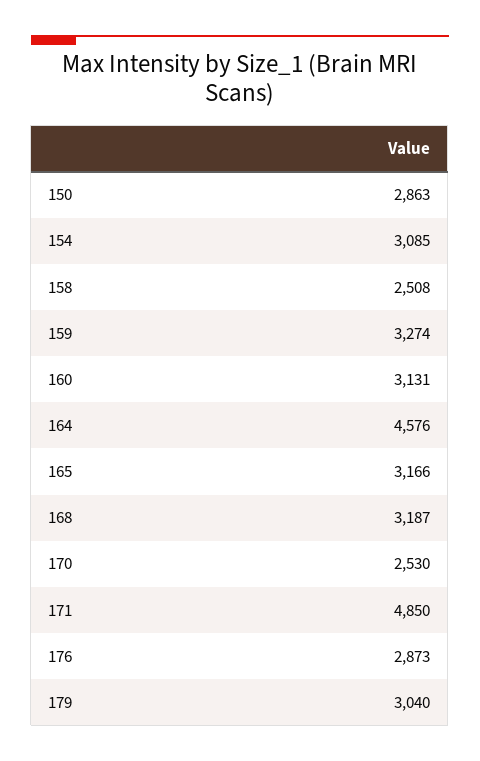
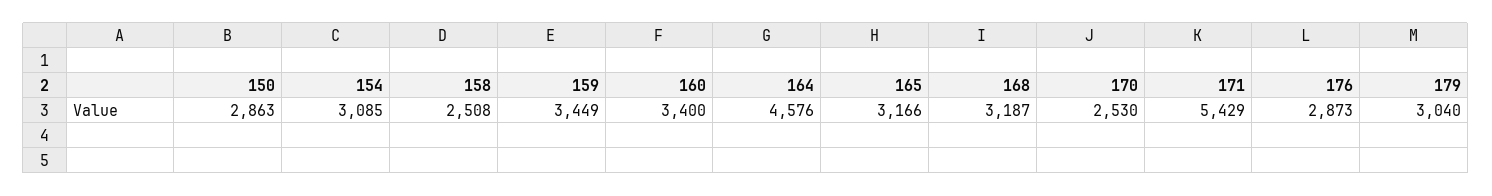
159: 3274 -> 3449
160: 3131 -> 3400
171: 4850 -> 5429

